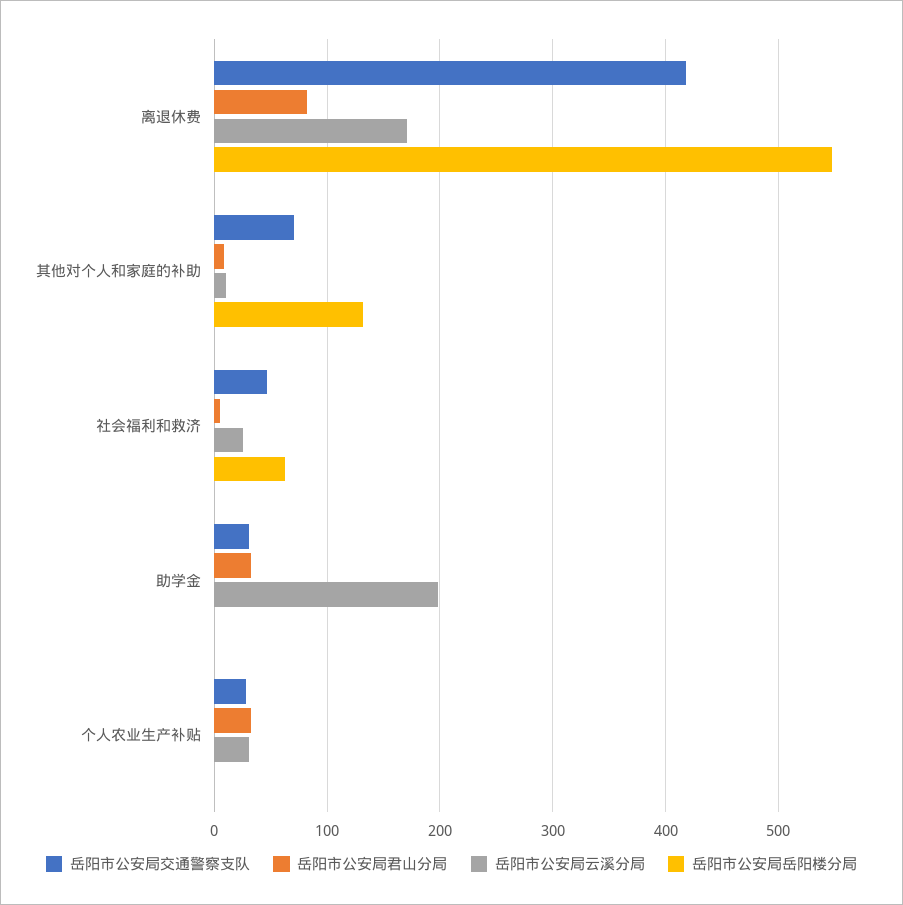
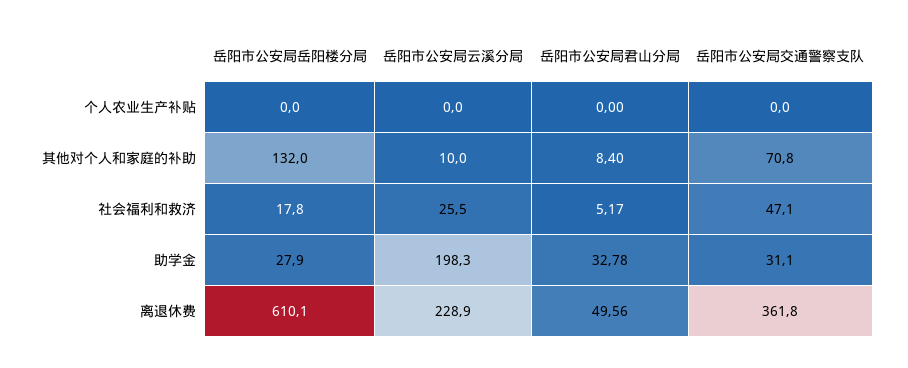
岳阳市公安局交通警察支队, 离退休费: 420 -> 361.8
岳阳市公安局君山分局, 离退休费: 80 -> 49.56
岳阳市公安局云溪分局, 离退休费: 170 -> 228.9
岳阳市公安局岳阳楼分局, 离退休费: 550 -> 610.1
岳阳市公安局岳阳楼分局, 社会福利和救济: 60 -> 17.8
岳阳市公安局岳阳楼分局, 助学金: 0 -> 27.9
岳阳市公安局交通警察支队, 个人农业生产补贴: 30 -> 0
岳阳市公安局君山分局, 个人农业生产补贴: 30 -> 0
岳阳市公安局云溪分局, 个人农业生产补贴: 30 -> 0

